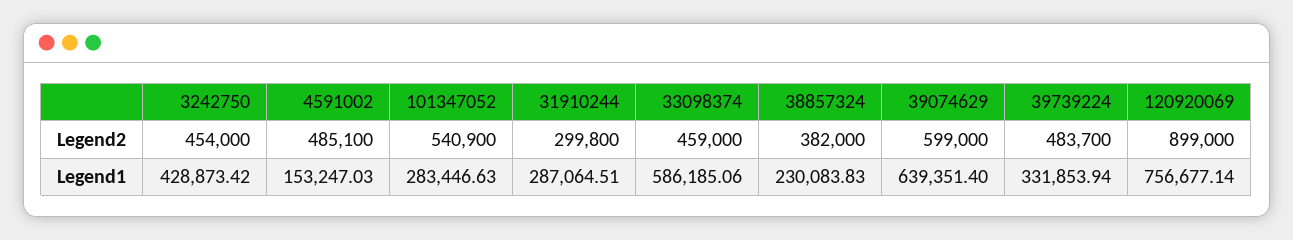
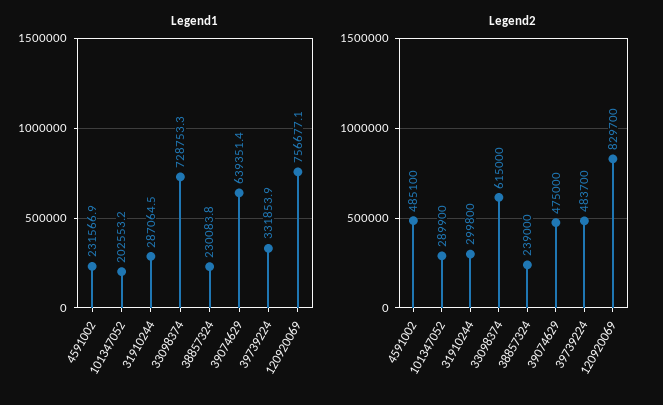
Legend2, 3242750: 454000 -> none
Legend2, 101347052: 540900 -> 289900
Legend2, 33098374: 459000 -> 615000
Legend2, 38857324: 382000 -> 239000
Legend2, 39074629: 599000 -> 475000
Legend2, 120920069: 899000 -> 829700
Legend1, 3242750: 428873.42 -> none
Legend1, 4591002: 153247.03 -> 231566.9
Legend1, 101347052: 283446.63 -> 202553.2
Legend1, 33098374: 586185.06 -> 728753.3

